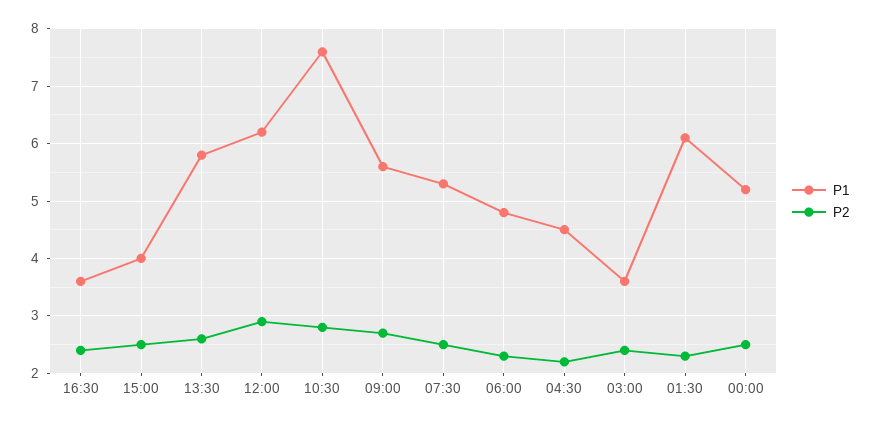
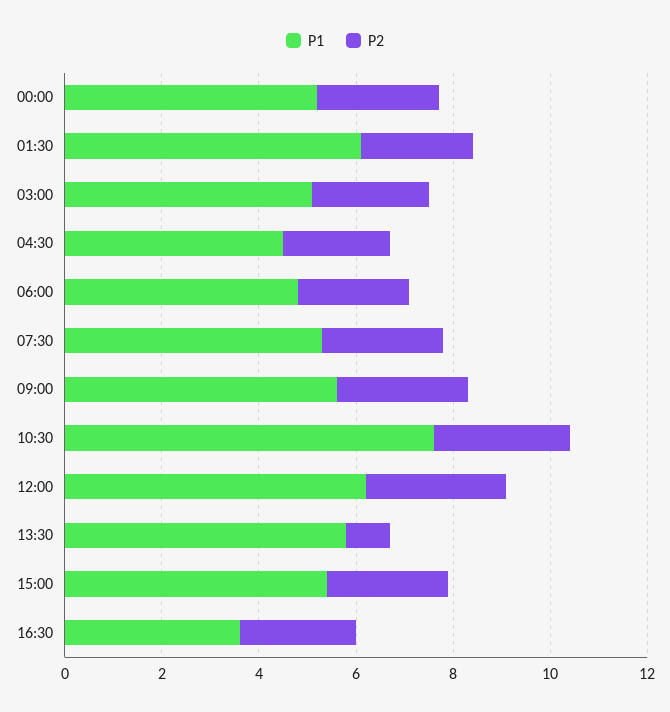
P1, 15:00: 4 -> 5.5
P2, 13:30: 2.5 -> 1
P1, 03:00: 3.5 -> 5

